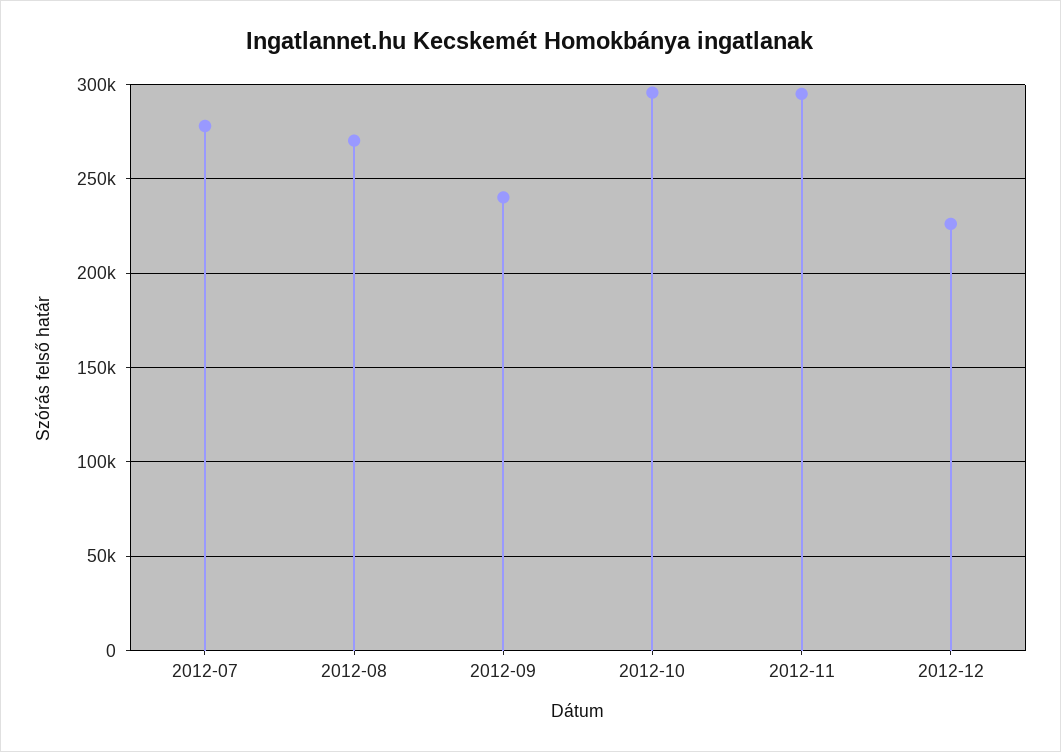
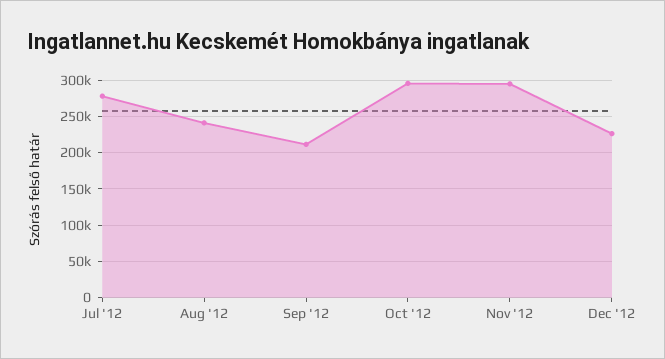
2012-08: 270000 -> 240000
2012-09: 240000 -> 210000

